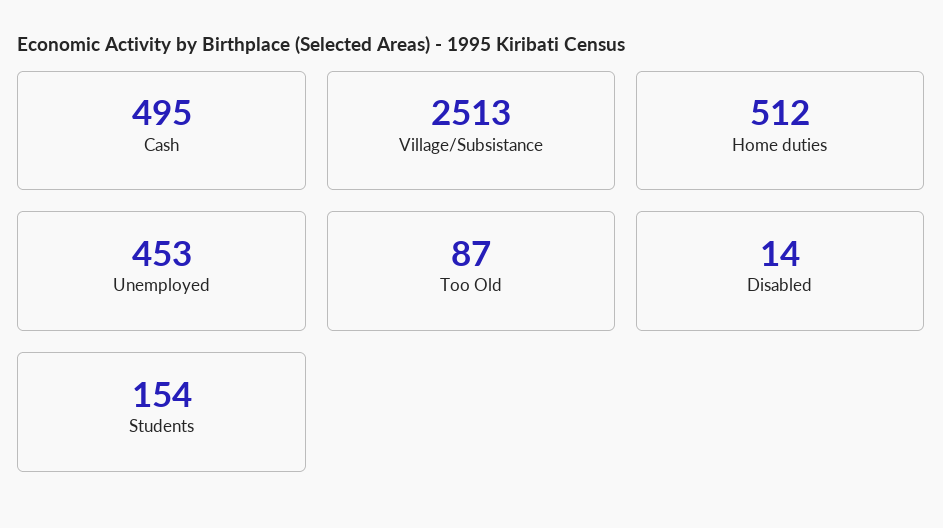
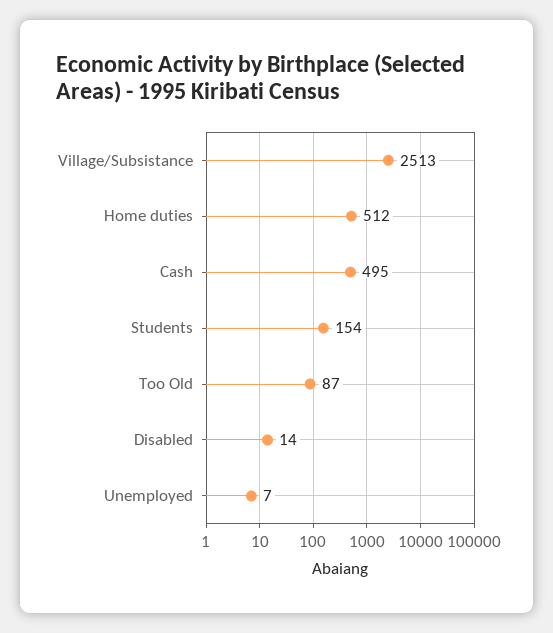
Unemployed: 453 -> 7

